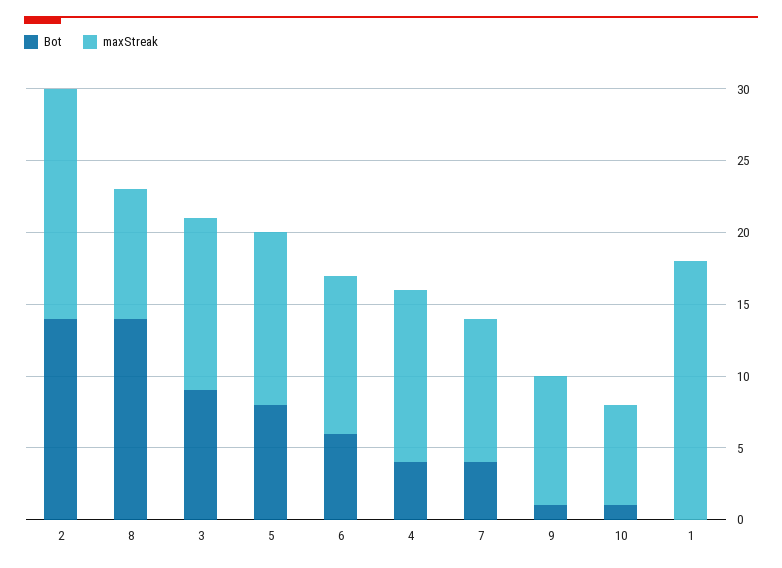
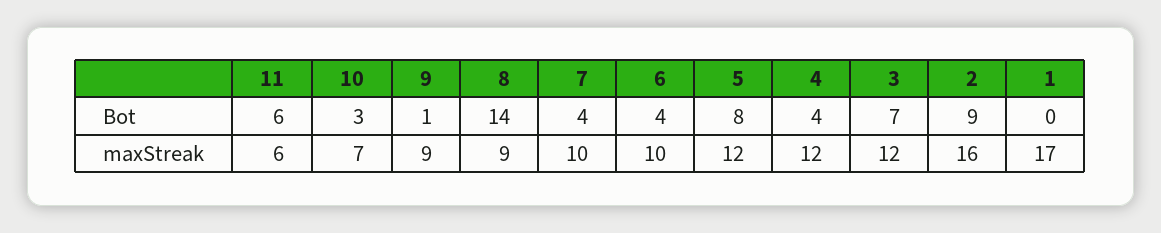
Bot, 2: 14 -> 9
Bot, 3: 9 -> 7
Bot, 6: 6 -> 4
maxStreak, 6: 11 -> 10
Bot, 10: 1 -> 3
maxStreak, 1: 18 -> 17
Bot, 11: none -> 6
maxStreak, 11: none -> 6

